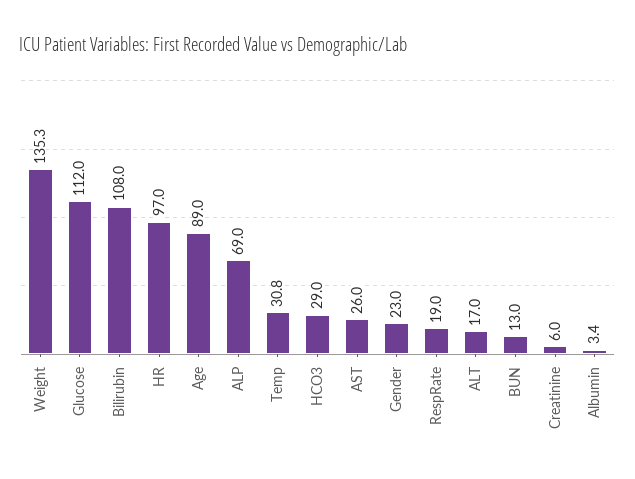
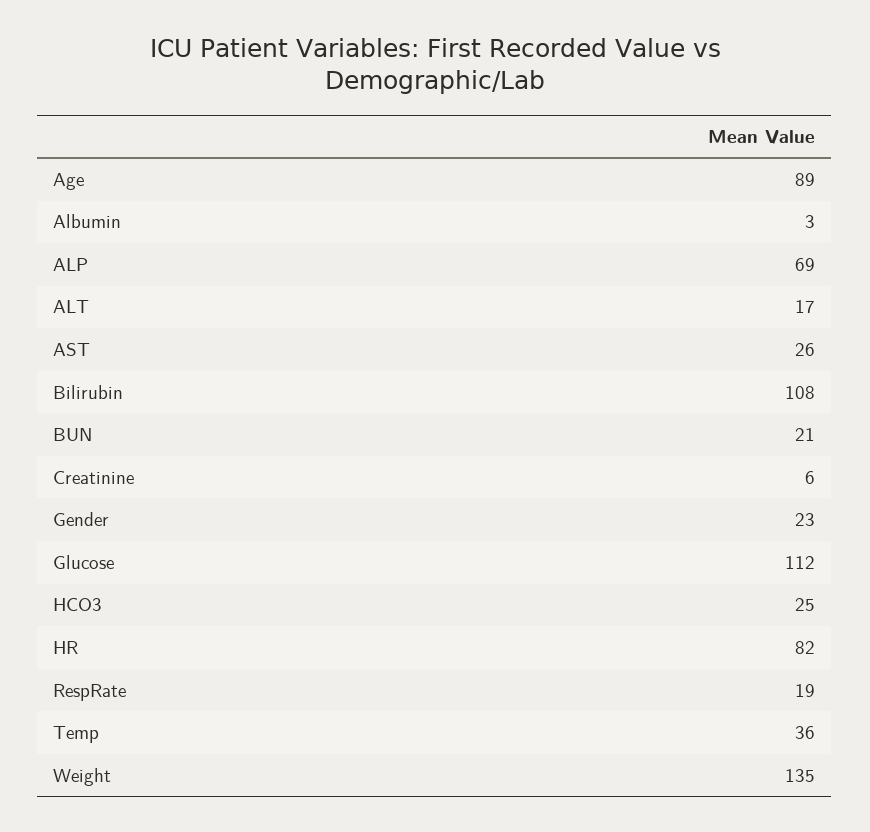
HR: 97 -> 82
Temp: 30.8 -> 36
HCO3: 29 -> 25
BUN: 13 -> 21

